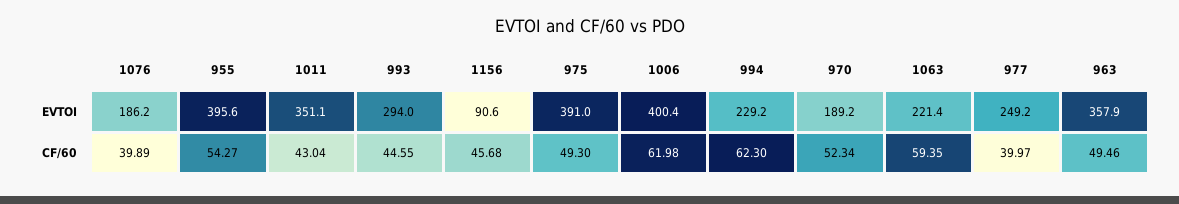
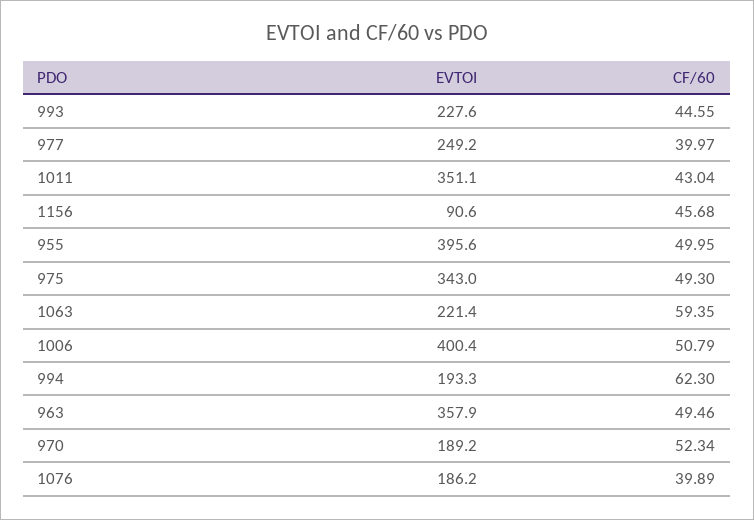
993, EVTOI: 294 -> 227.6
975, EVTOI: 391 -> 343
994, EVTOI: 229.2 -> 193.3
955, CF/60: 54.27 -> 49.95
1006, CF/60: 61.98 -> 50.79

